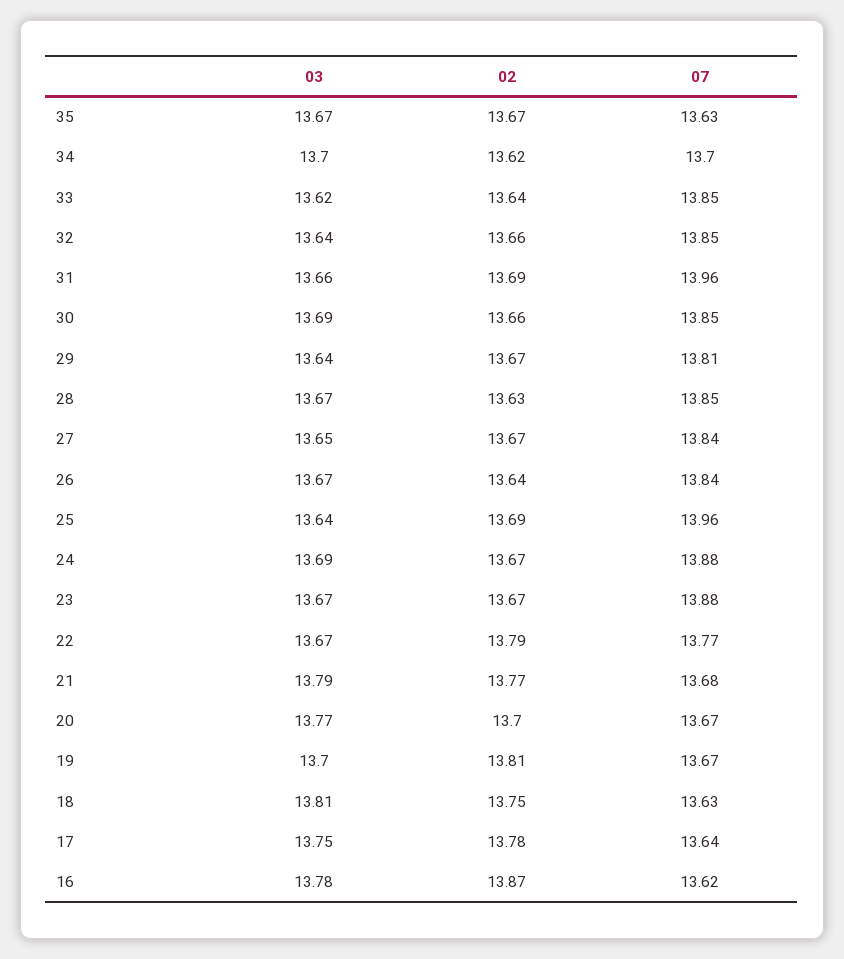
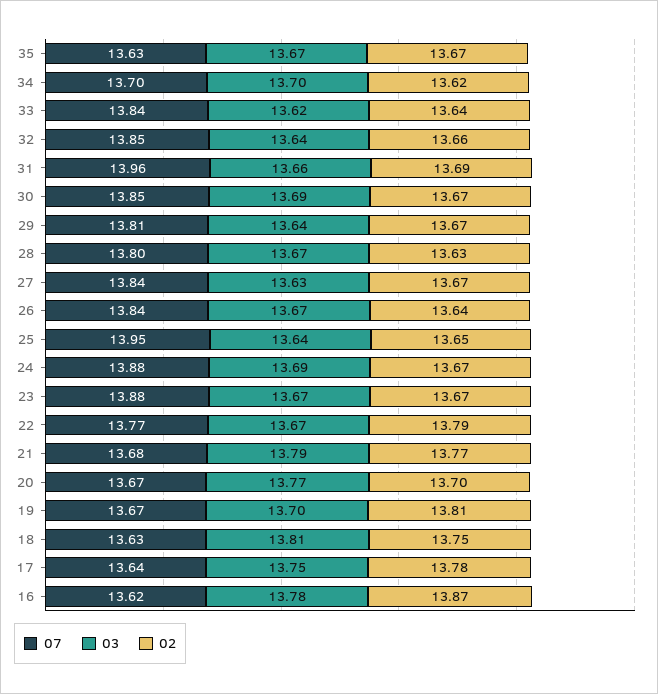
07, 33: 13.85 -> 13.84
02, 30: 13.66 -> 13.67
07, 28: 13.85 -> 13.8
03, 27: 13.65 -> 13.63
02, 25: 13.69 -> 13.65
07, 25: 13.96 -> 13.95

